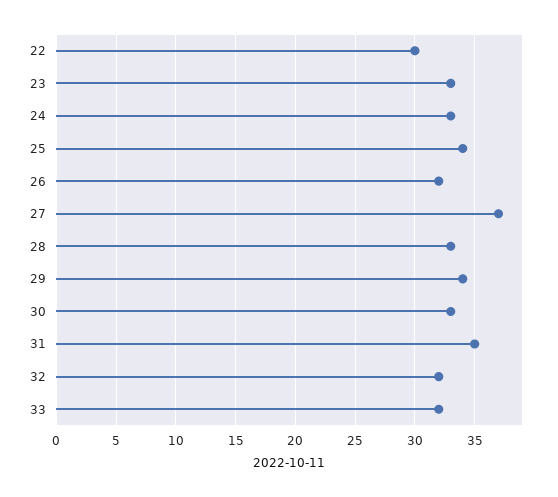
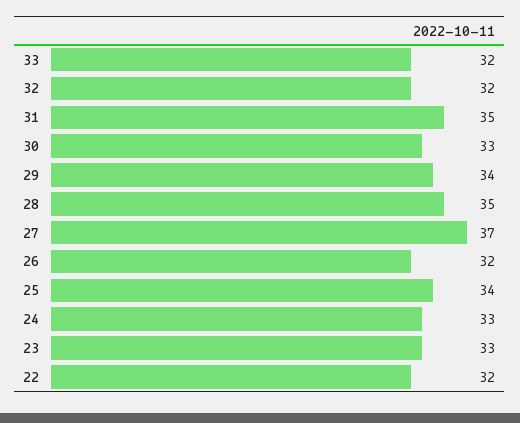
22: 30 -> 32
28: 33 -> 35

